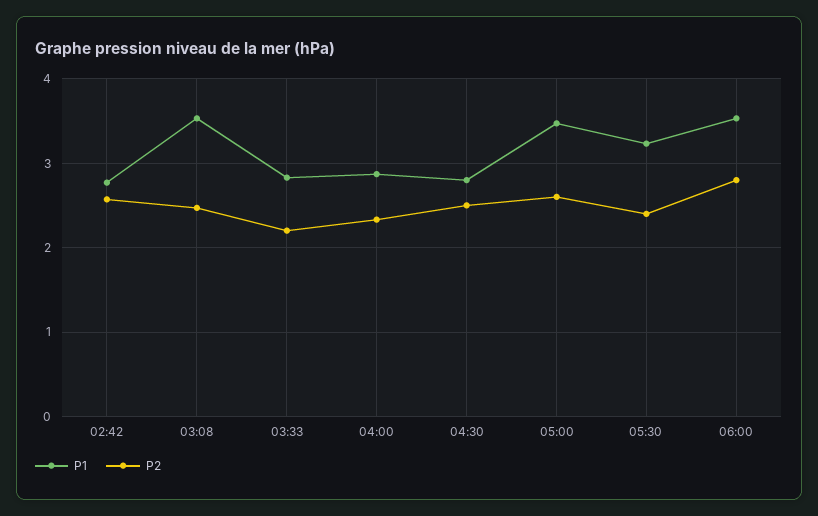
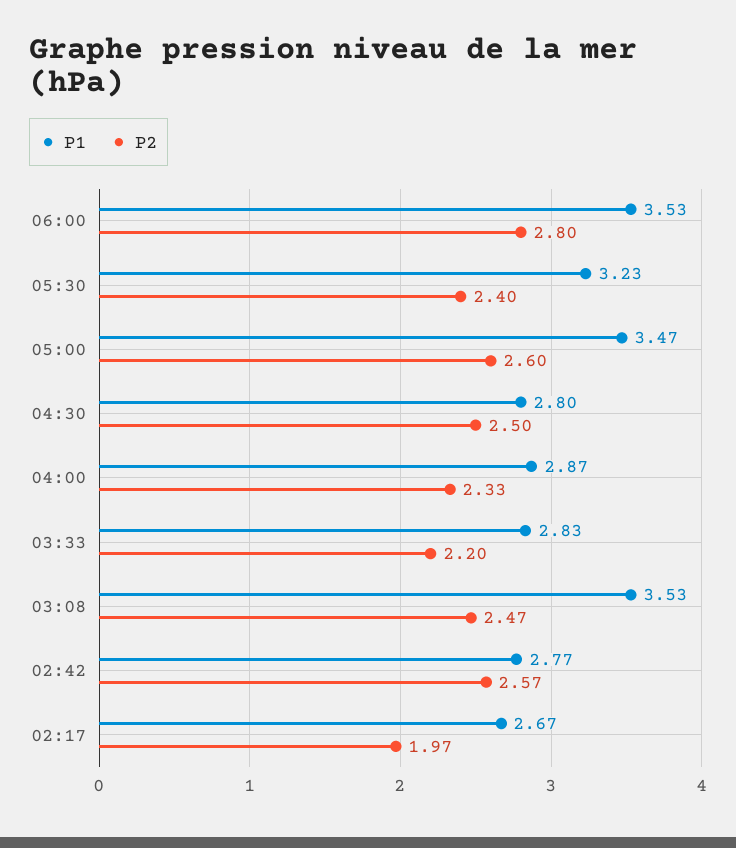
P1, 02:17: none -> 2.67
P2, 02:17: none -> 1.97

